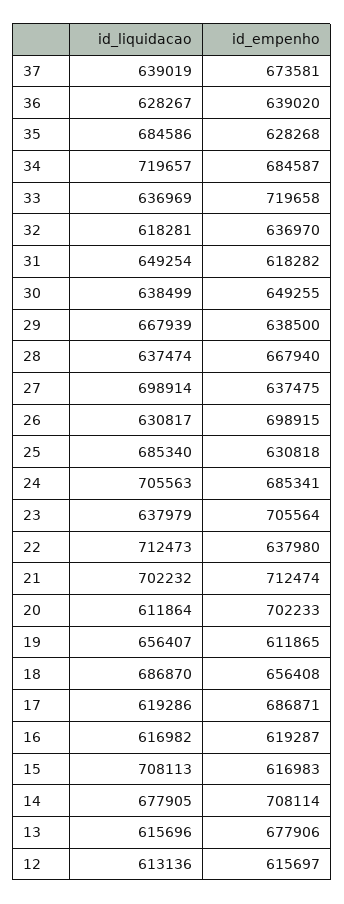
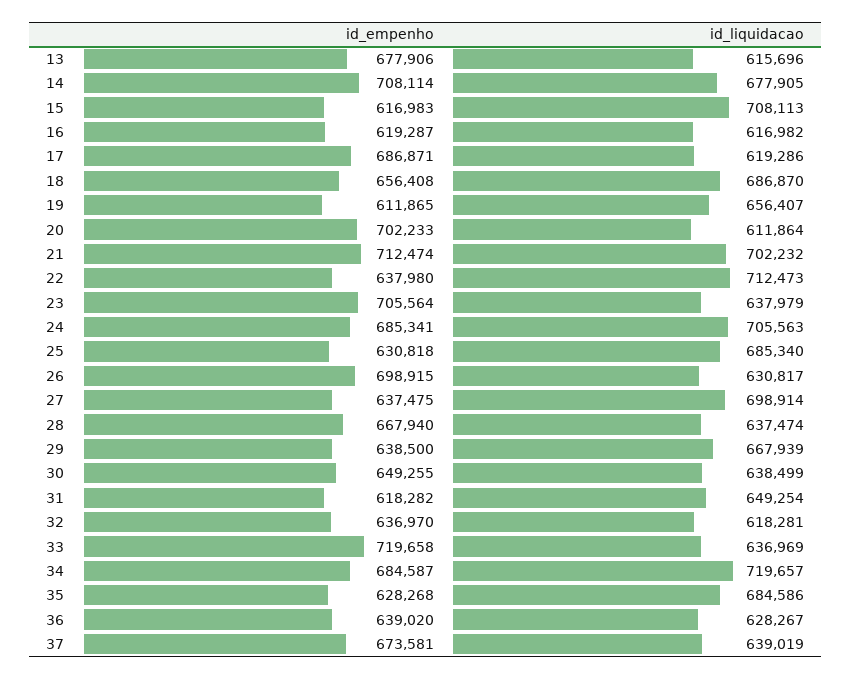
id_liquidacao, 12: 613136 -> none
id_empenho, 12: 615697 -> none

